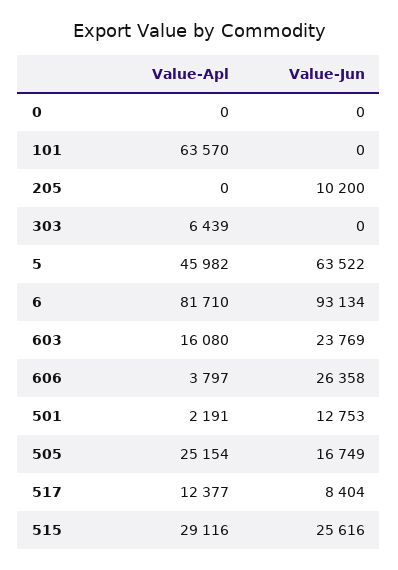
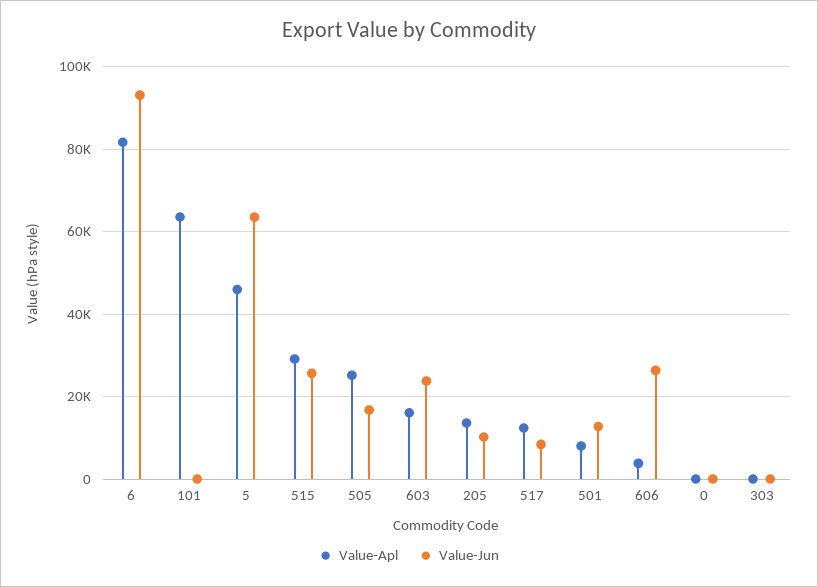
Value-Apl, 205: 0 -> 14000
Value-Apl, 303: 6439 -> 0
Value-Apl, 501: 2191 -> 8000

